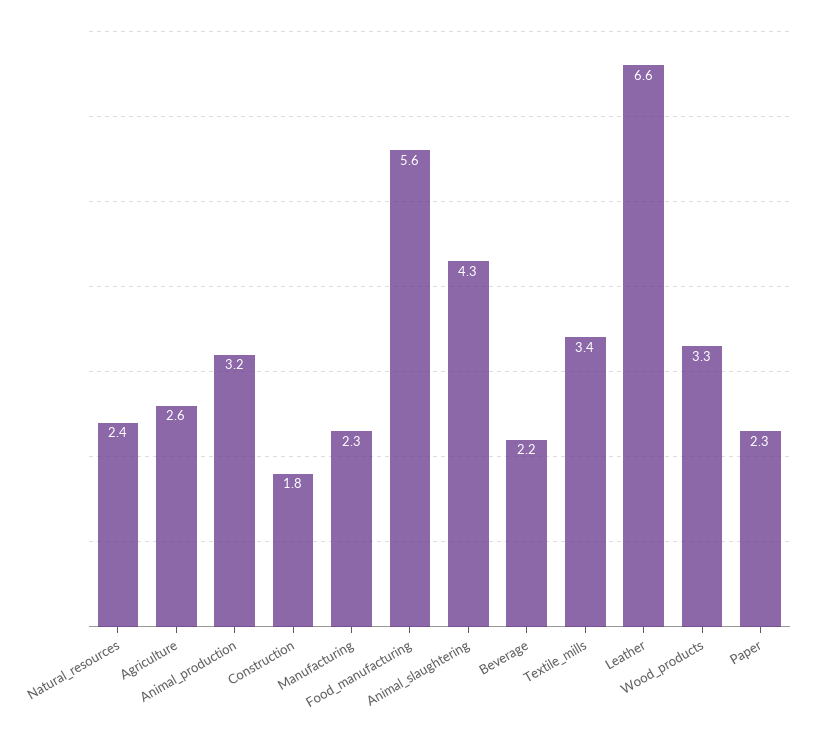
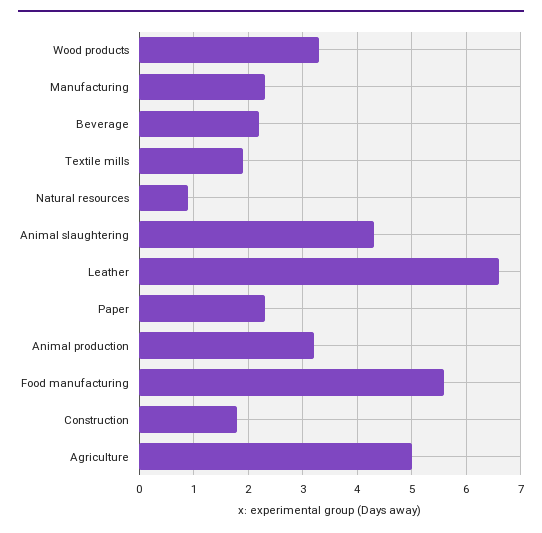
Natural_resources: 2.4 -> 1
Agriculture: 2.6 -> 5
Textile_mills: 3.4 -> 2

